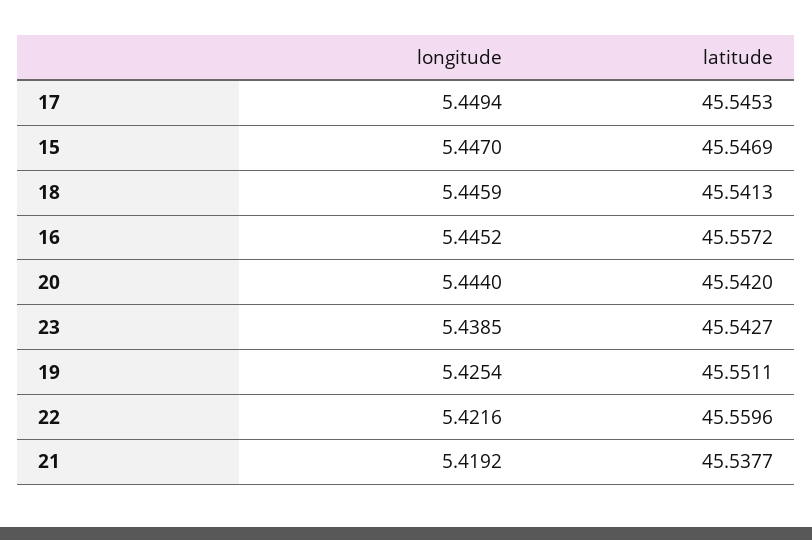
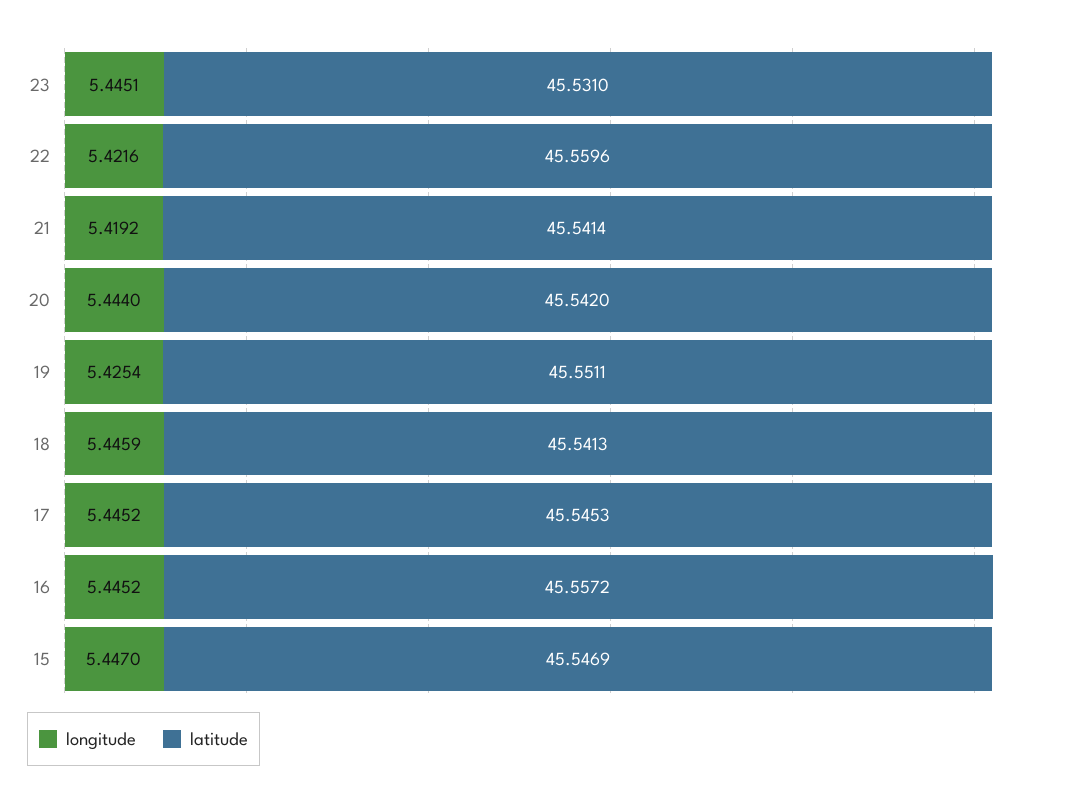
longitude, 17: 5.4494 -> 5.4452
longitude, 23: 5.4385 -> 5.4451
latitude, 23: 45.5427 -> 45.531
latitude, 21: 45.5377 -> 45.5414

